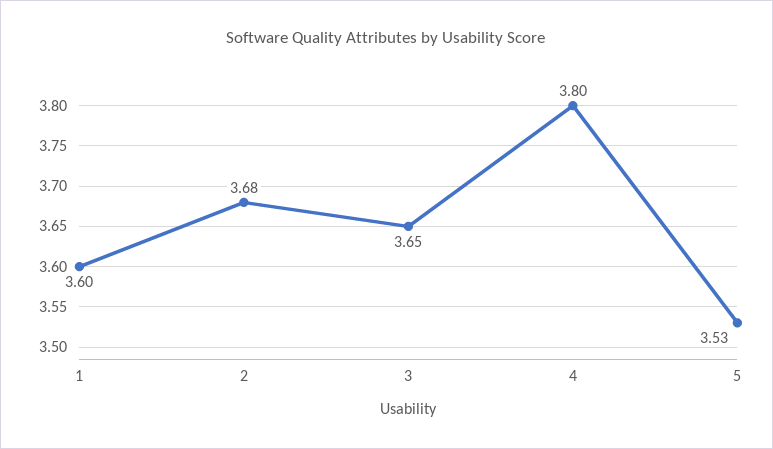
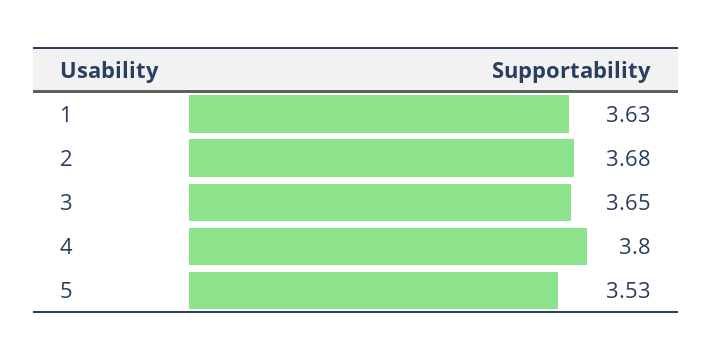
1: 3.6 -> 3.63

